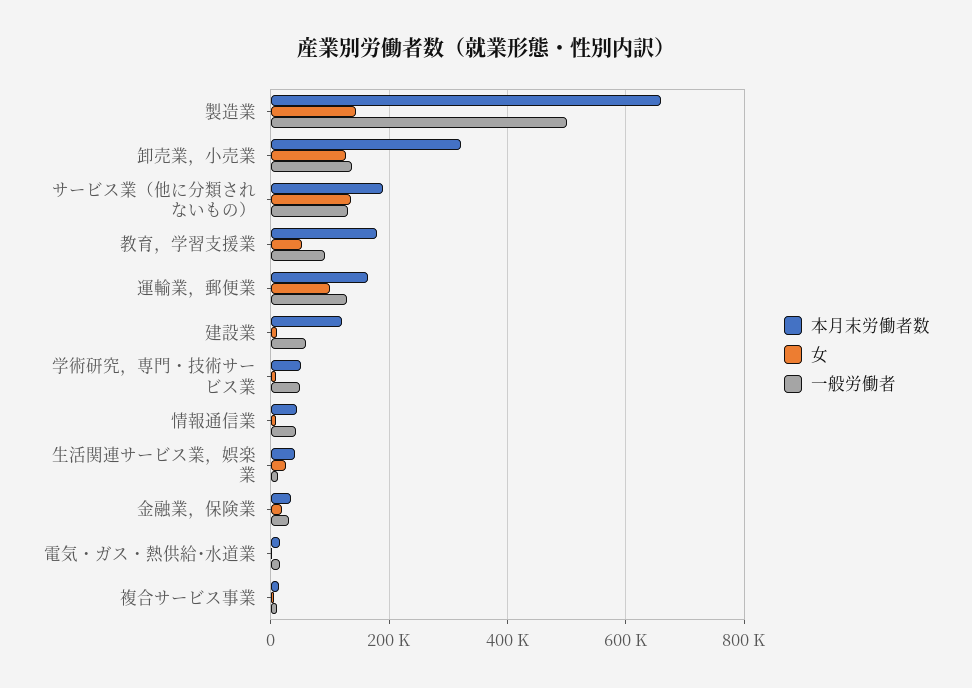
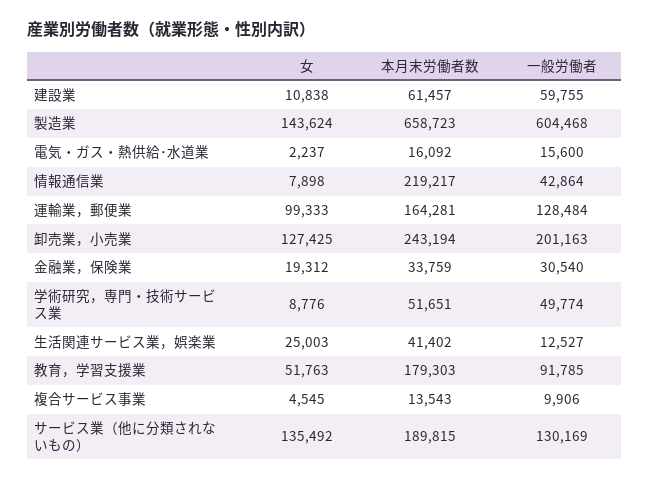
一般労働者, 製造業: 500000 -> 604468
本月末労働者数, 卸売業，小売業: 320000 -> 243194
一般労働者, 卸売業，小売業: 140000 -> 201163
本月末労働者数, 建設業: 120000 -> 61457
本月末労働者数, 情報通信業: 40000 -> 219217

